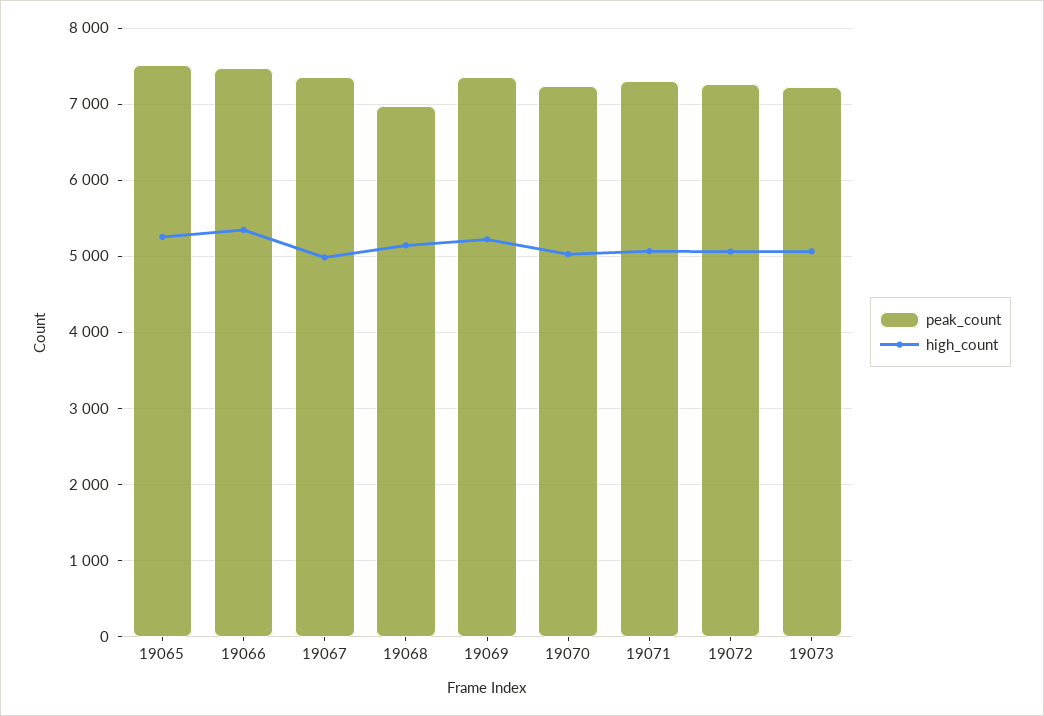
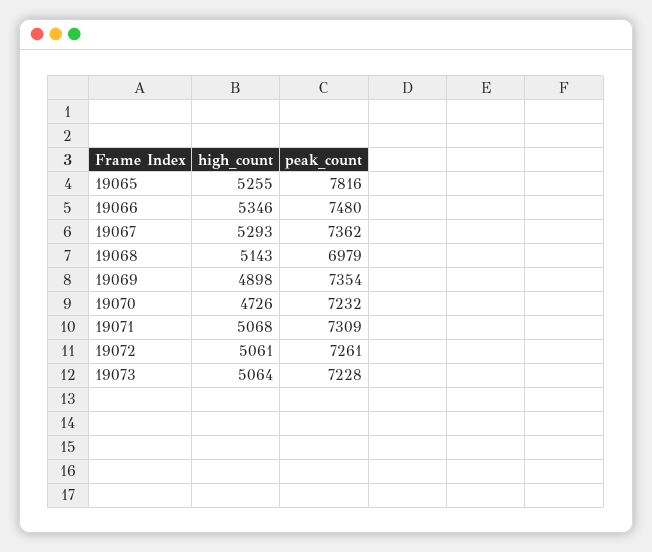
peak_count, 19065: 7500 -> 7816
high_count, 19067: 5000 -> 5293
high_count, 19069: 5200 -> 4898
high_count, 19070: 5000 -> 4726

